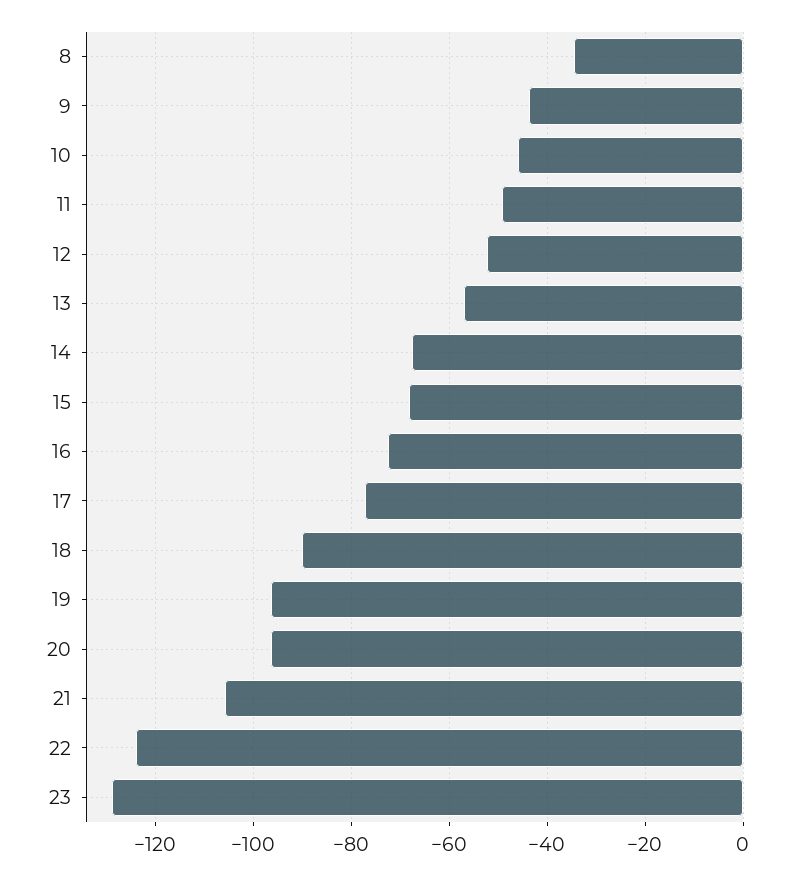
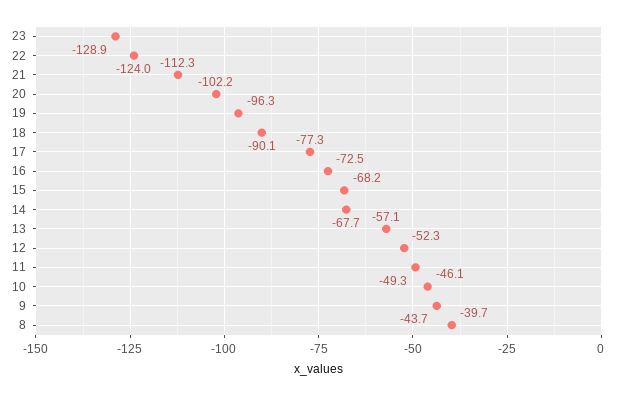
8: -34 -> -39.7
20: -96 -> -102.2
21: -106 -> -112.3

